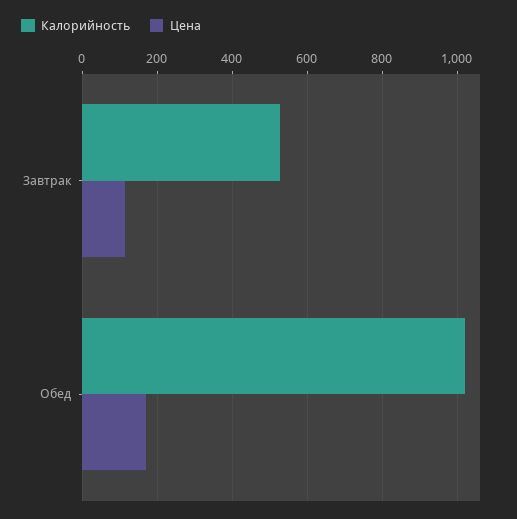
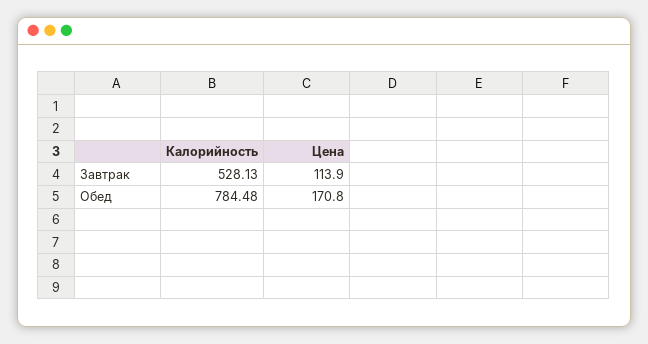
Калорийность, Обед: 1020 -> 784.48

